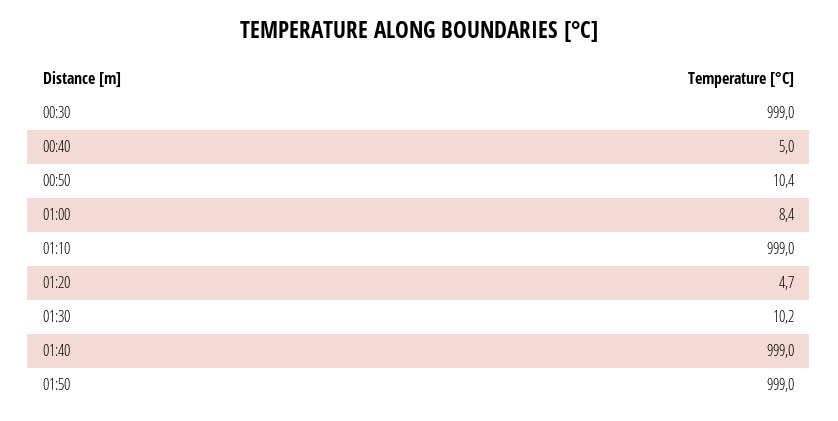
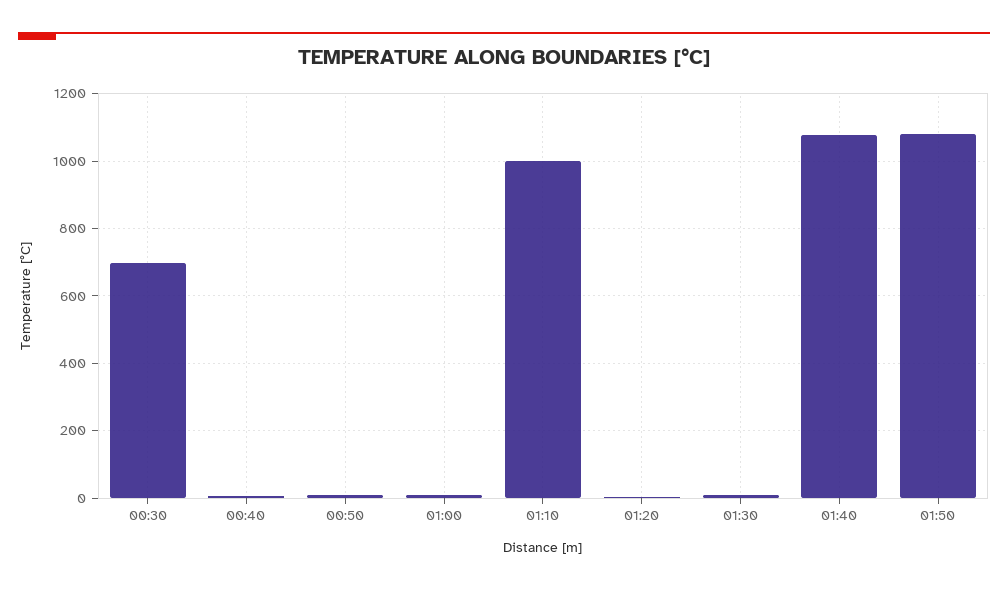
00:30: 999 -> 700
01:40: 999 -> 1080
01:50: 999 -> 1080

